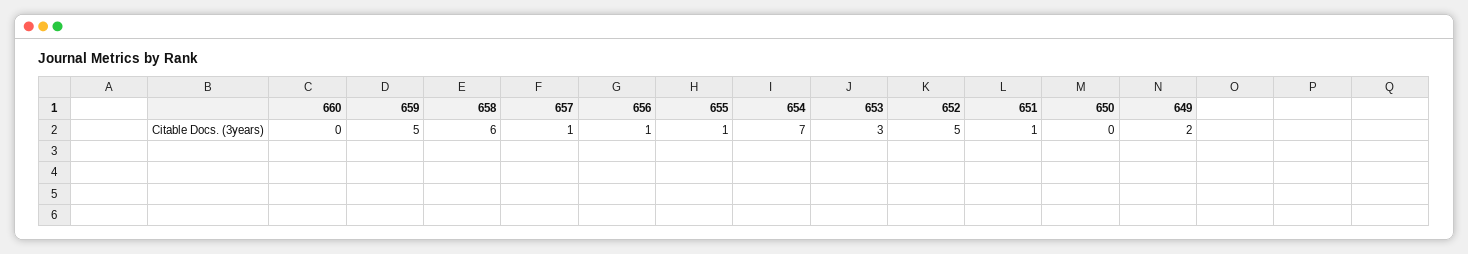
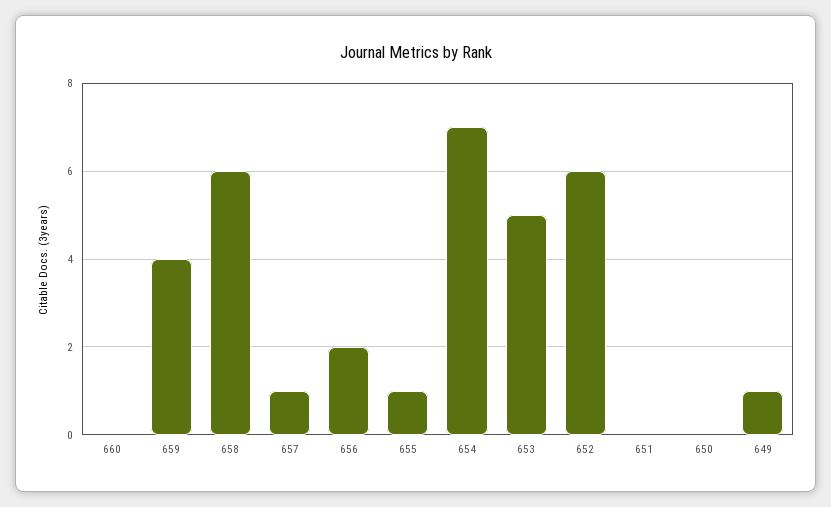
659: 5 -> 4
656: 1 -> 2
653: 3 -> 5
652: 5 -> 6
651: 1 -> 0
649: 2 -> 1

